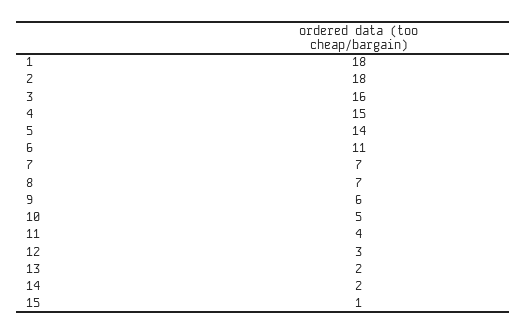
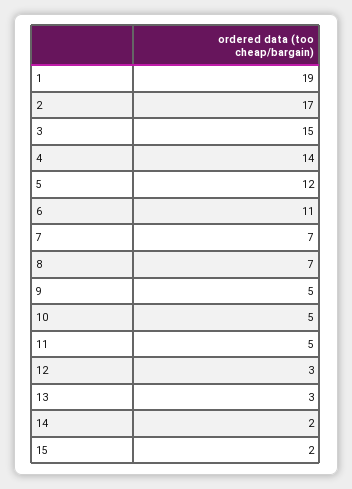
1: 18 -> 19
2: 18 -> 17
3: 16 -> 15
4: 15 -> 14
5: 14 -> 12
9: 6 -> 5
11: 4 -> 5
13: 2 -> 3
15: 1 -> 2

